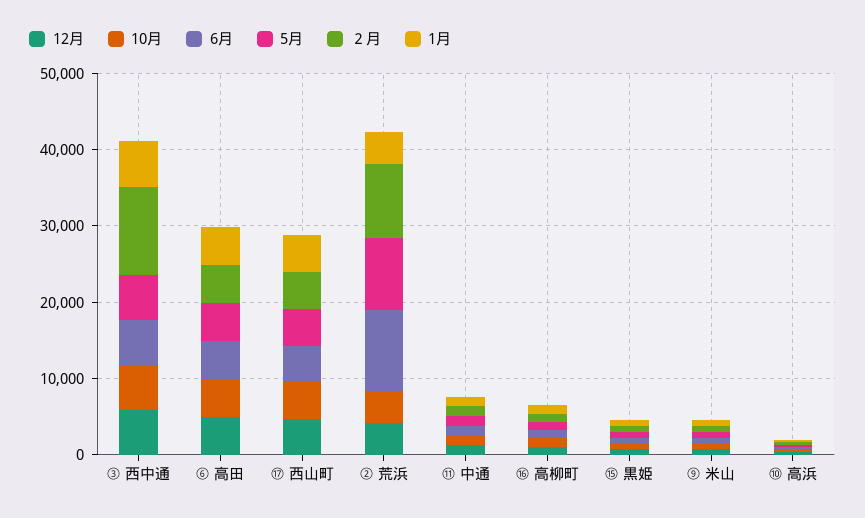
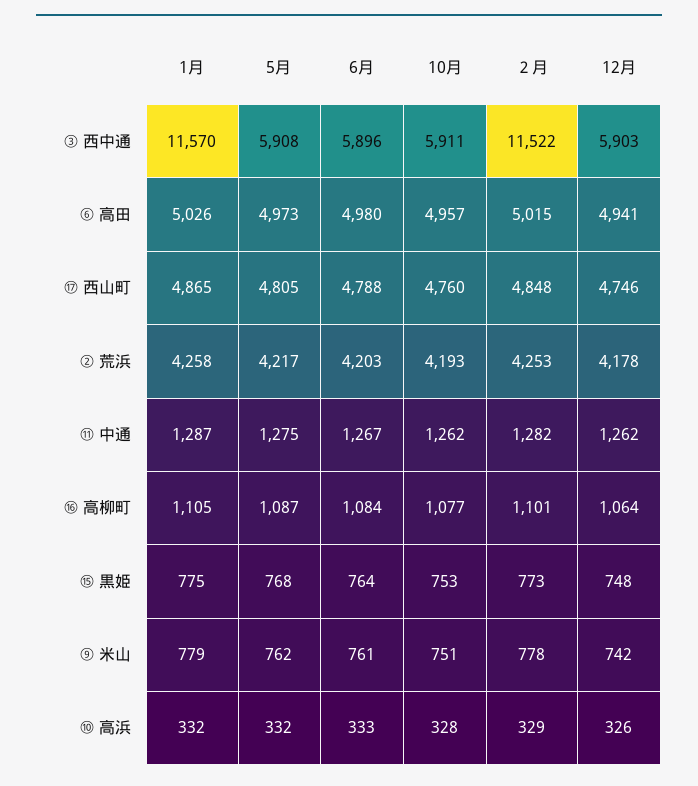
1月, ③ 西中通: 6000 -> 11570
6月, ② 荒浜: 10000 -> 4203
5月, ② 荒浜: 10000 -> 4217
２月, ② 荒浜: 10000 -> 4253

